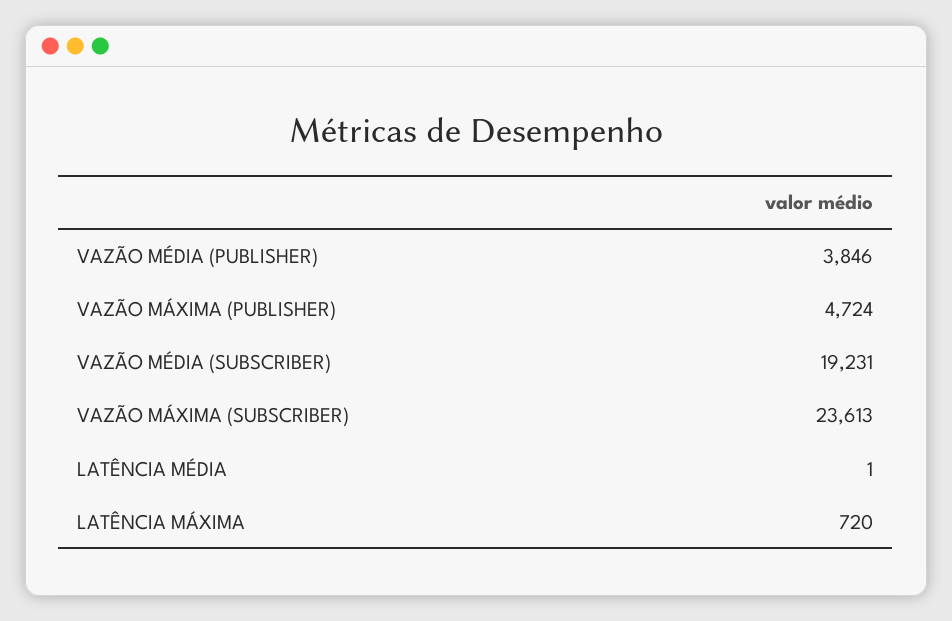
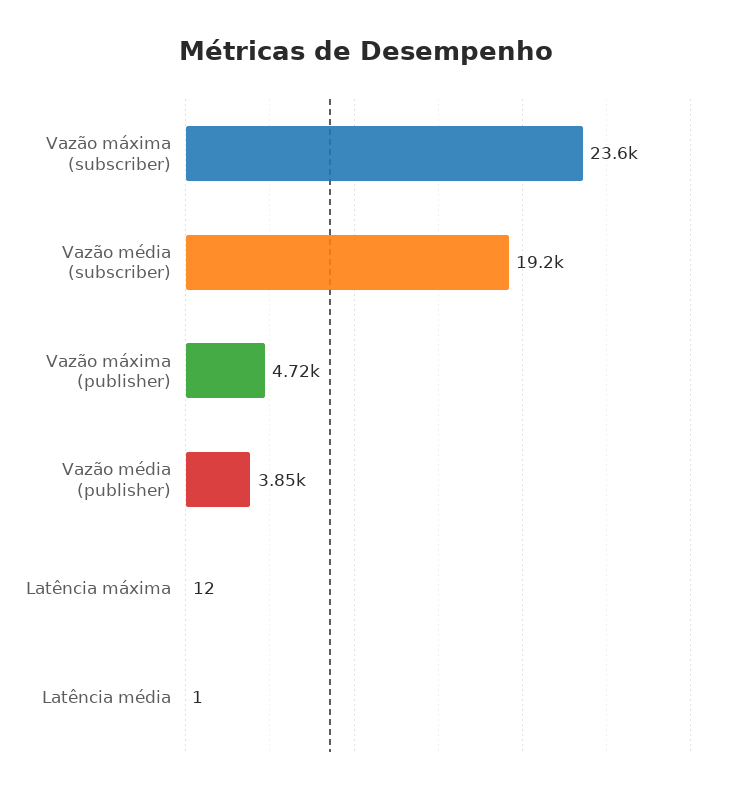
LATÊNCIA MÁXIMA: 720 -> 12

